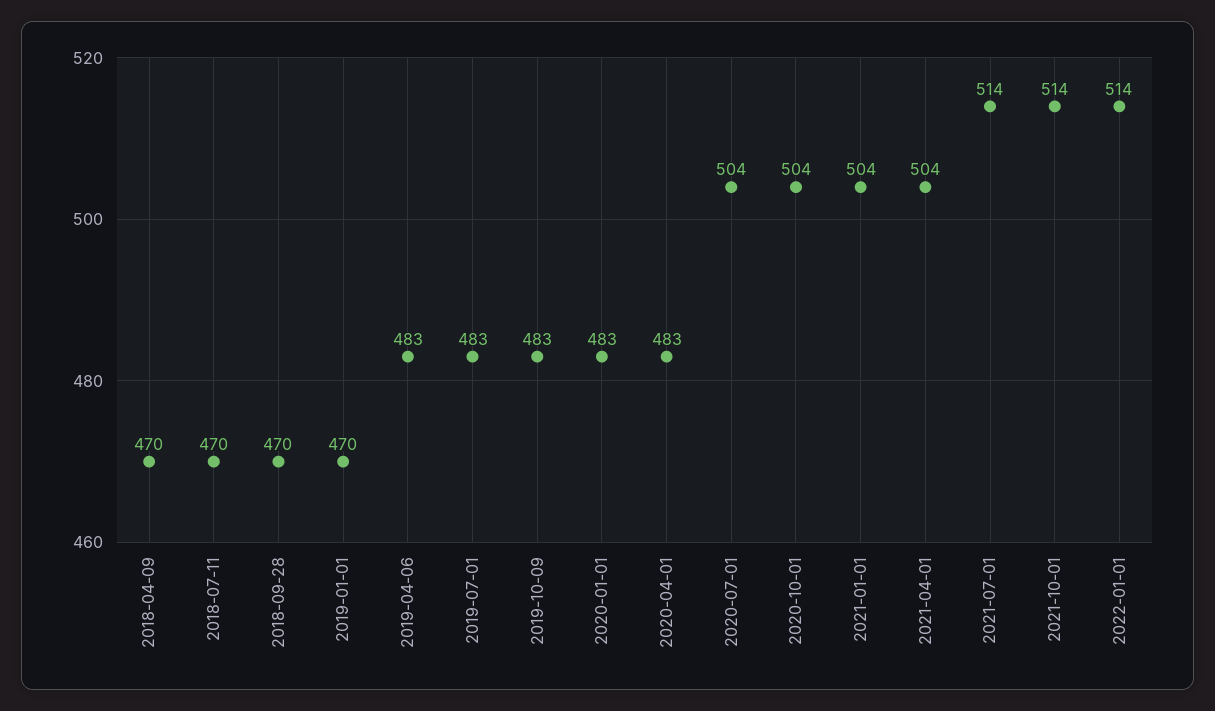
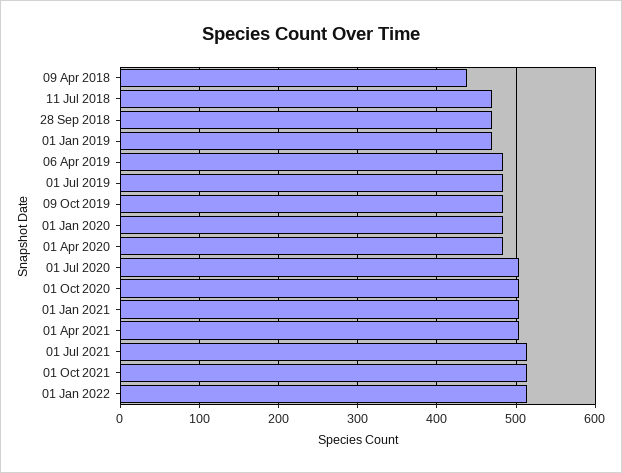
2018-04-09: 470 -> 440

